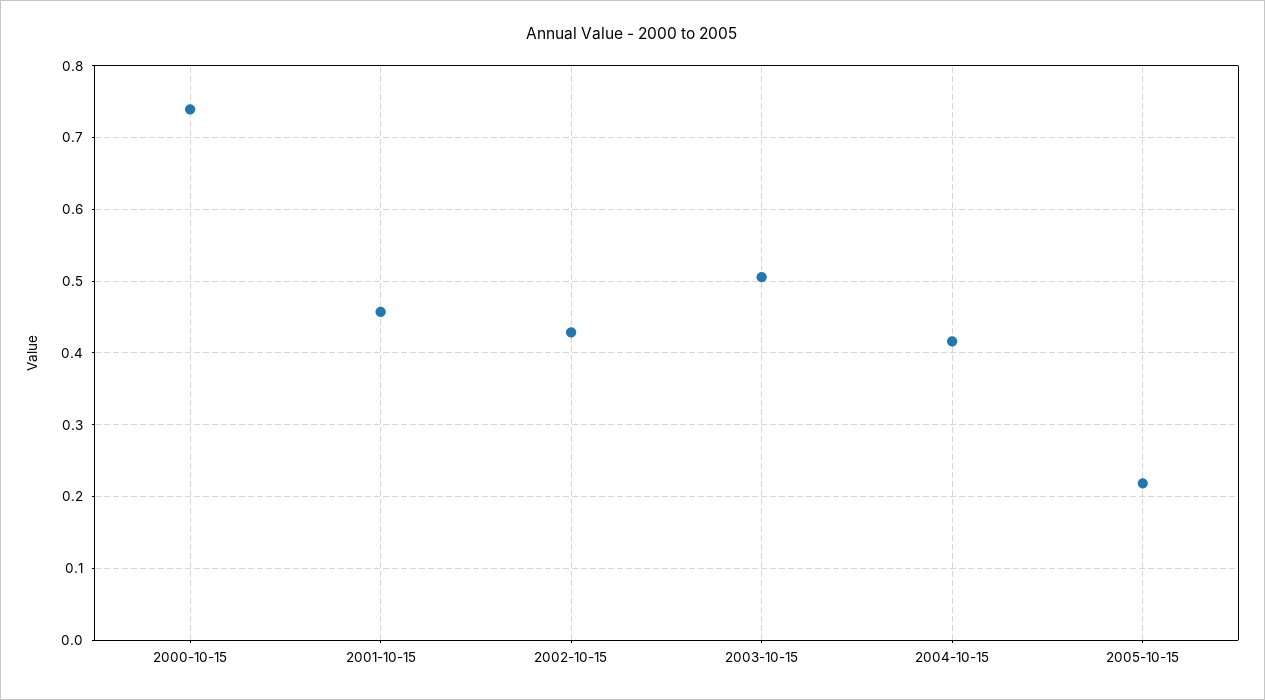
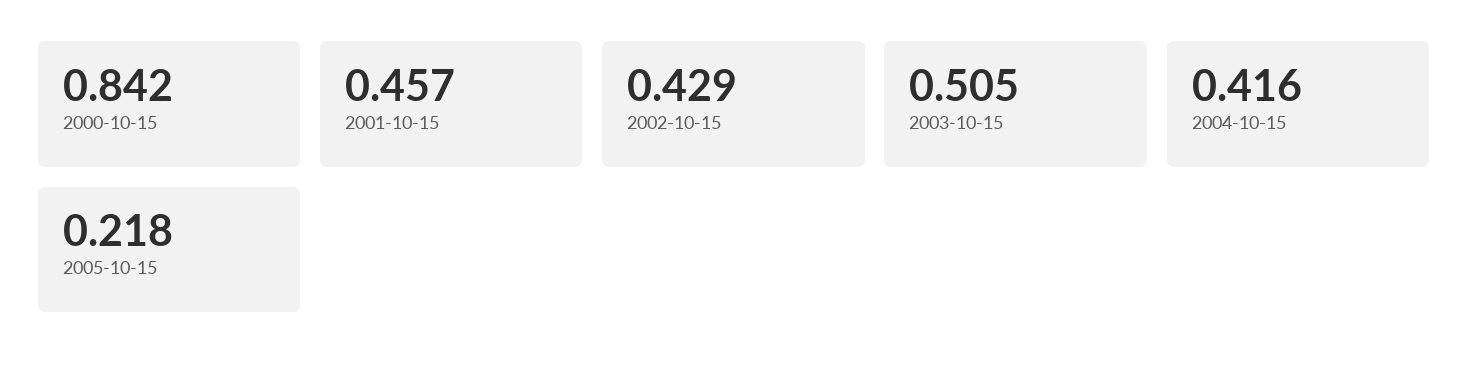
2000-10-15: 0.74 -> 0.842

